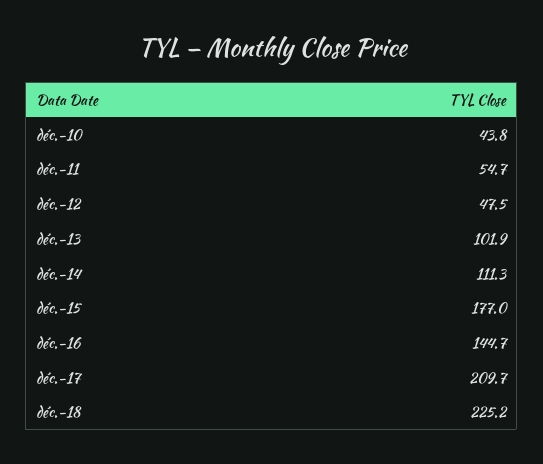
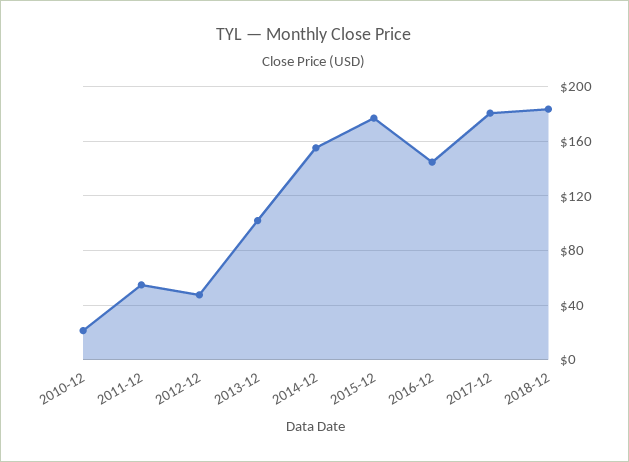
déc.-10: 43.8 -> 20
déc.-14: 111.3 -> 155
déc.-17: 209.7 -> 180
déc.-18: 225.2 -> 185

